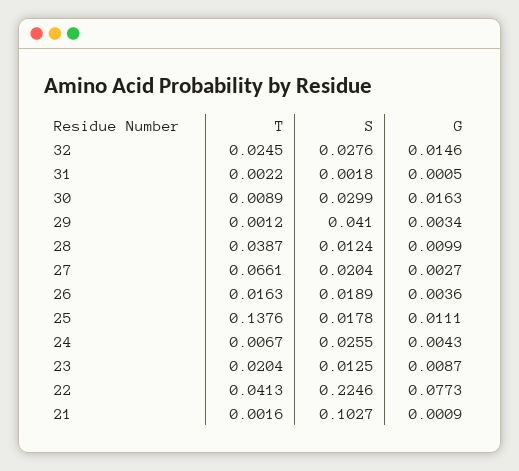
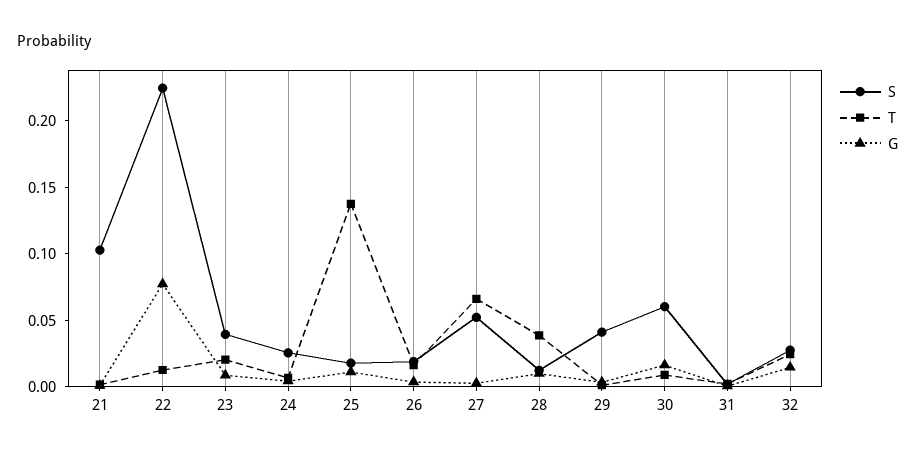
S, 30: 0.0299 -> 0.06
S, 27: 0.0204 -> 0.05
S, 23: 0.0125 -> 0.04
T, 22: 0.0413 -> 0.01

